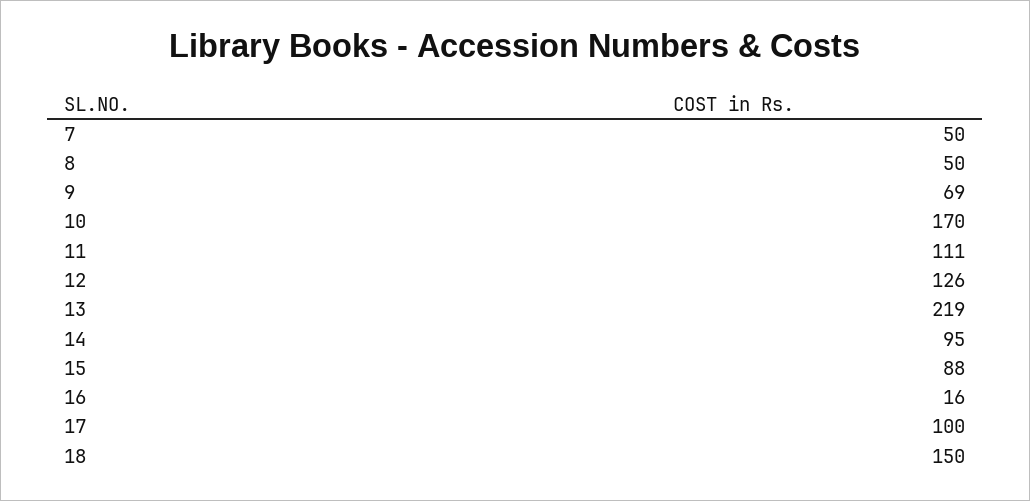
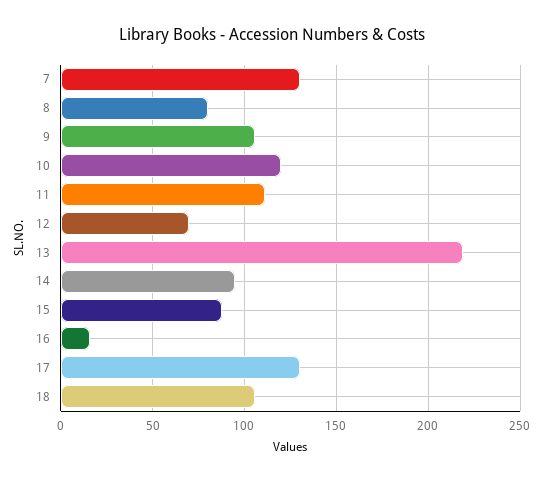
7: 50 -> 130
8: 50 -> 80
9: 69 -> 105
10: 170 -> 120
12: 126 -> 70
17: 100 -> 130
18: 150 -> 105

